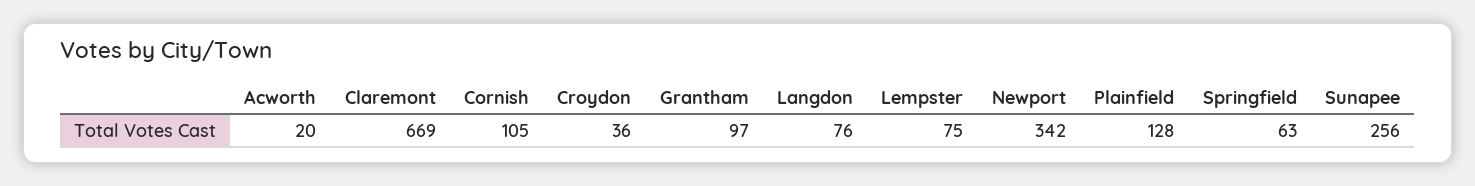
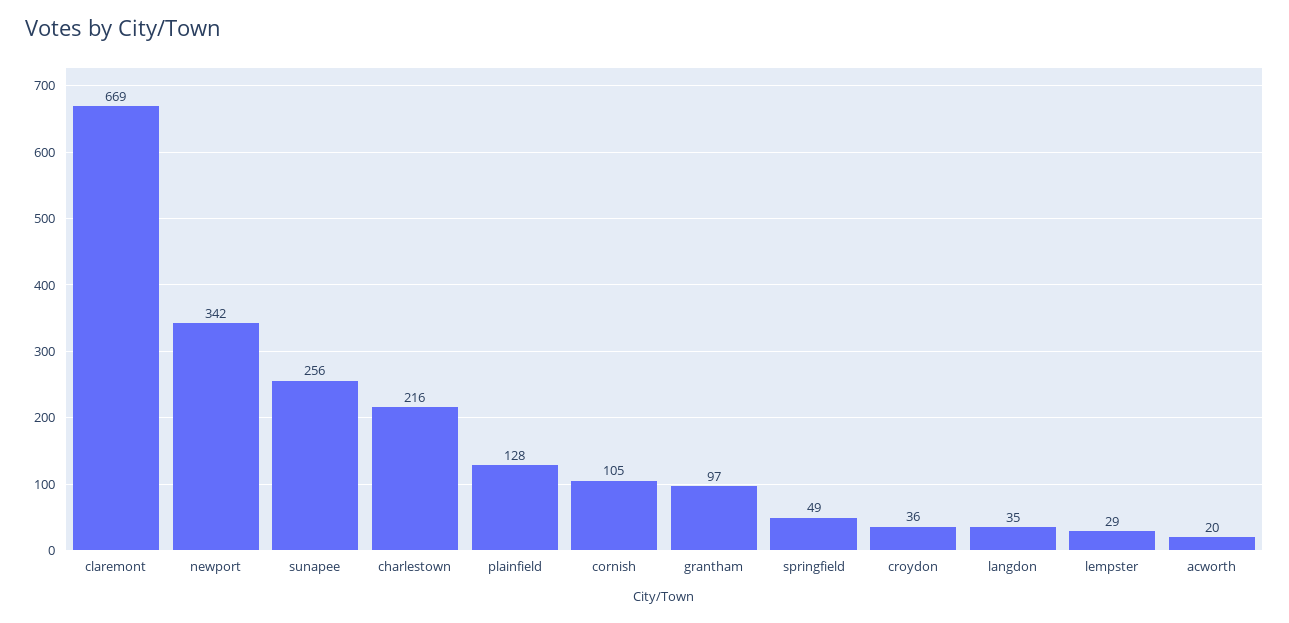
Langdon: 76 -> 35
Lempster: 75 -> 29
Springfield: 63 -> 49
charlestown: none -> 216

